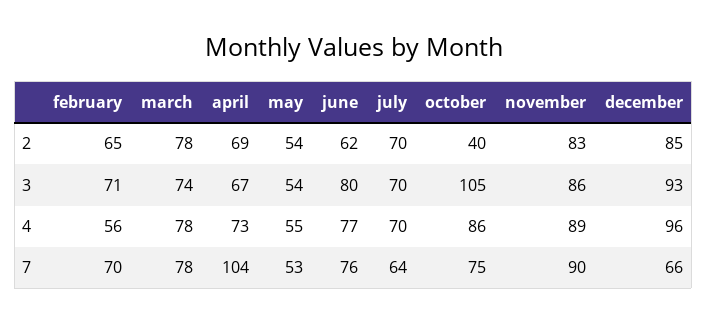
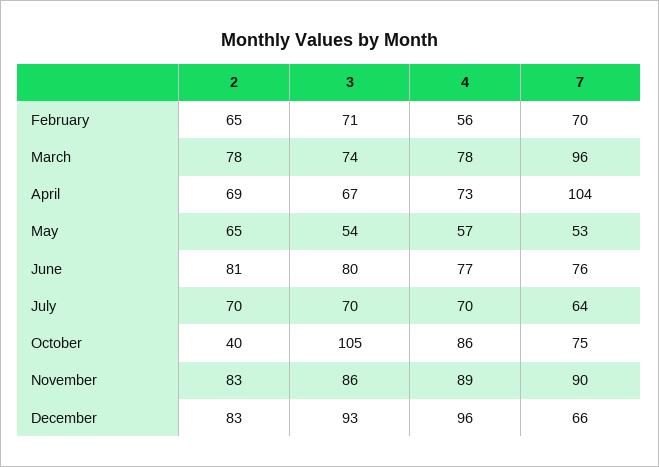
may, 2: 54 -> 65
june, 2: 62 -> 81
december, 2: 85 -> 83
may, 4: 55 -> 57
march, 7: 78 -> 96

